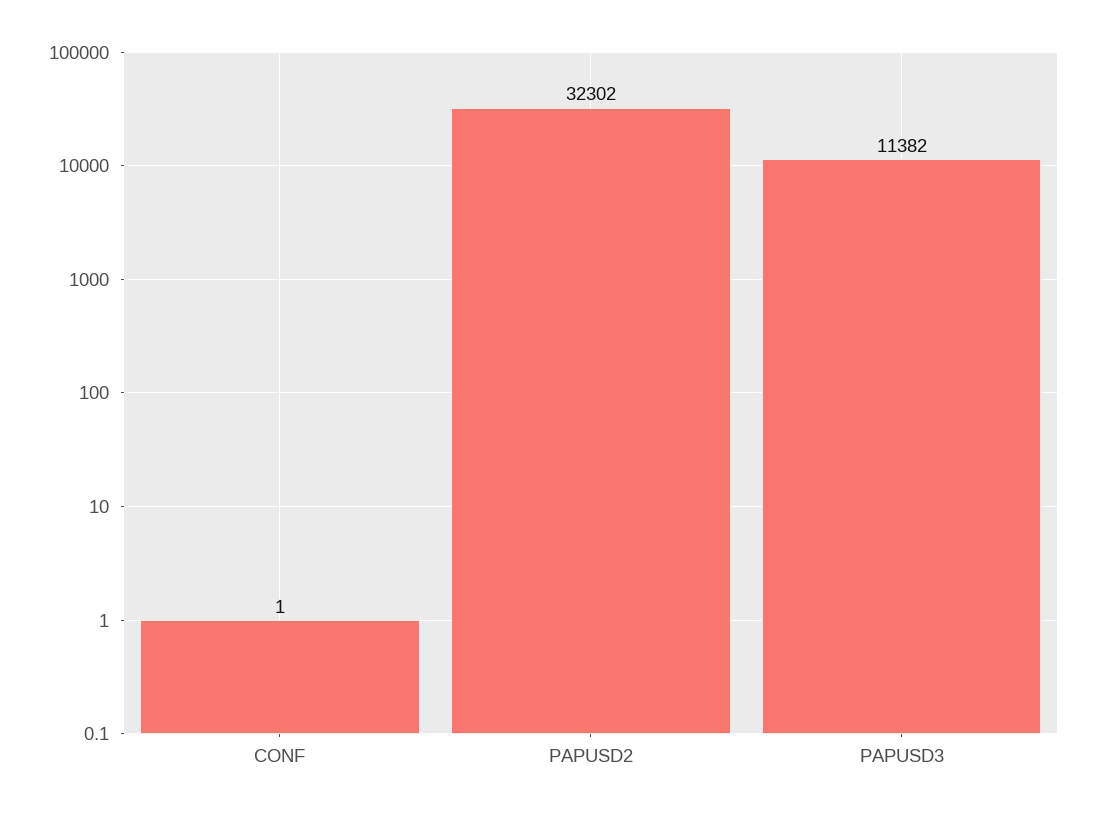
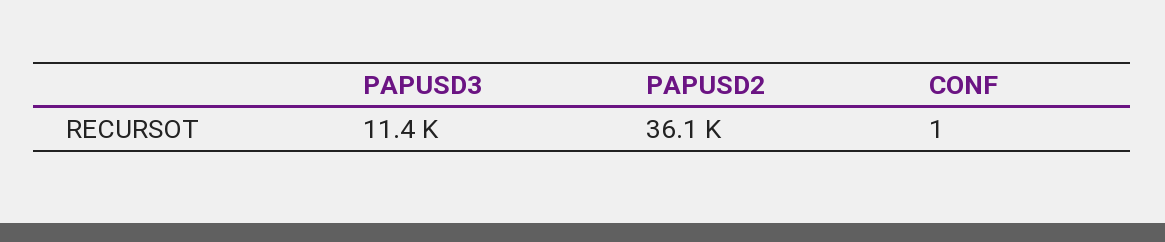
PAPUSD2: 32302 -> 36100

